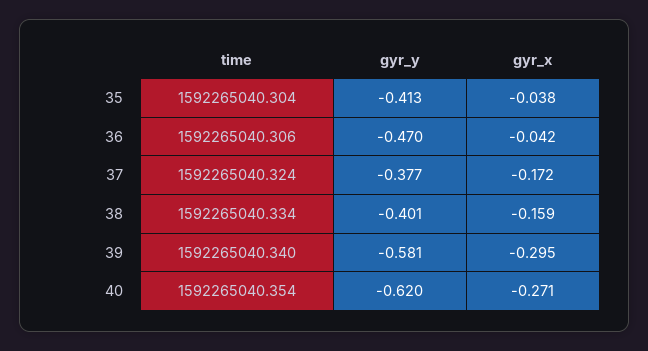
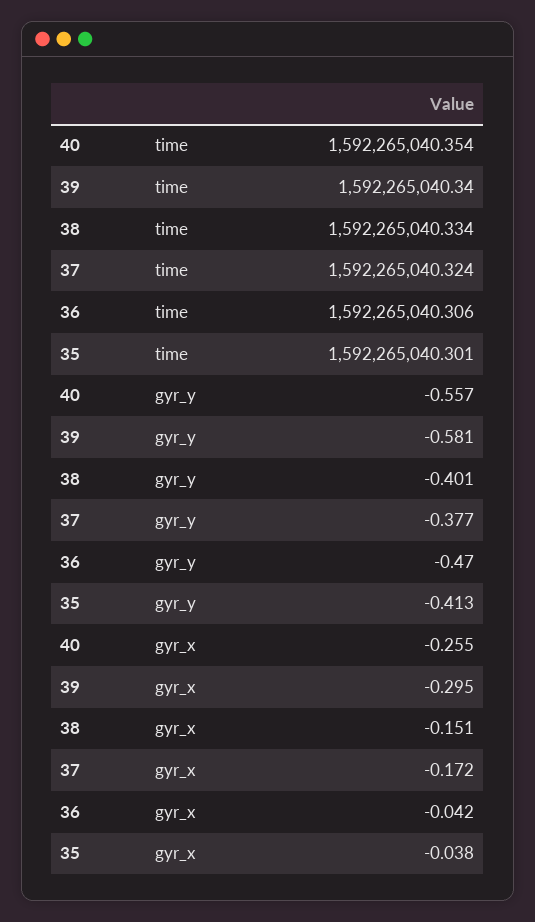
time, 35: 1592265040.304 -> 1592265040.301
gyr_x, 38: -0.159 -> -0.151
gyr_y, 40: -0.62 -> -0.557
gyr_x, 40: -0.271 -> -0.255

